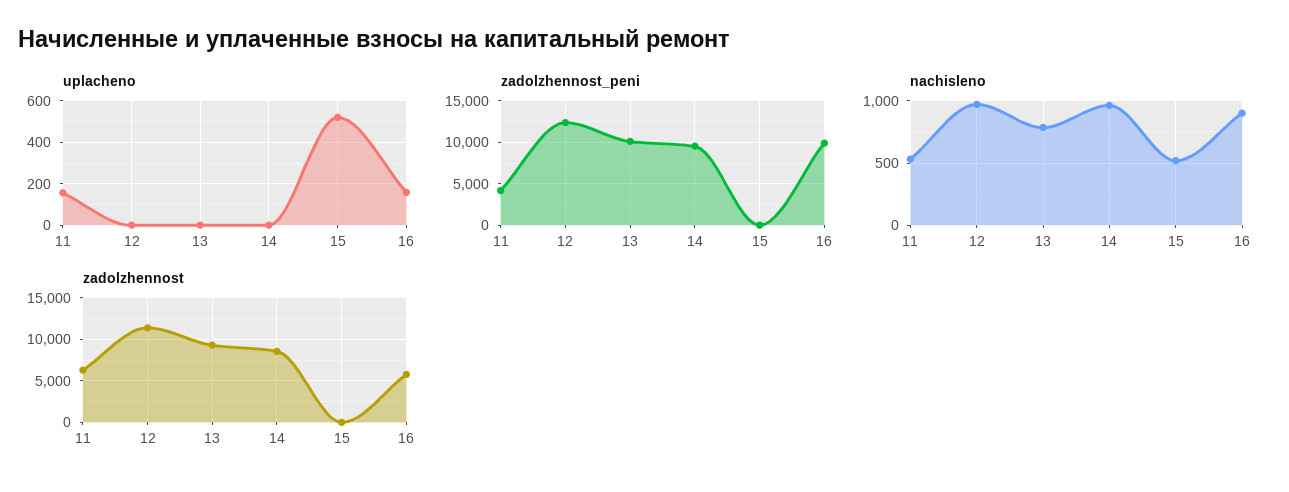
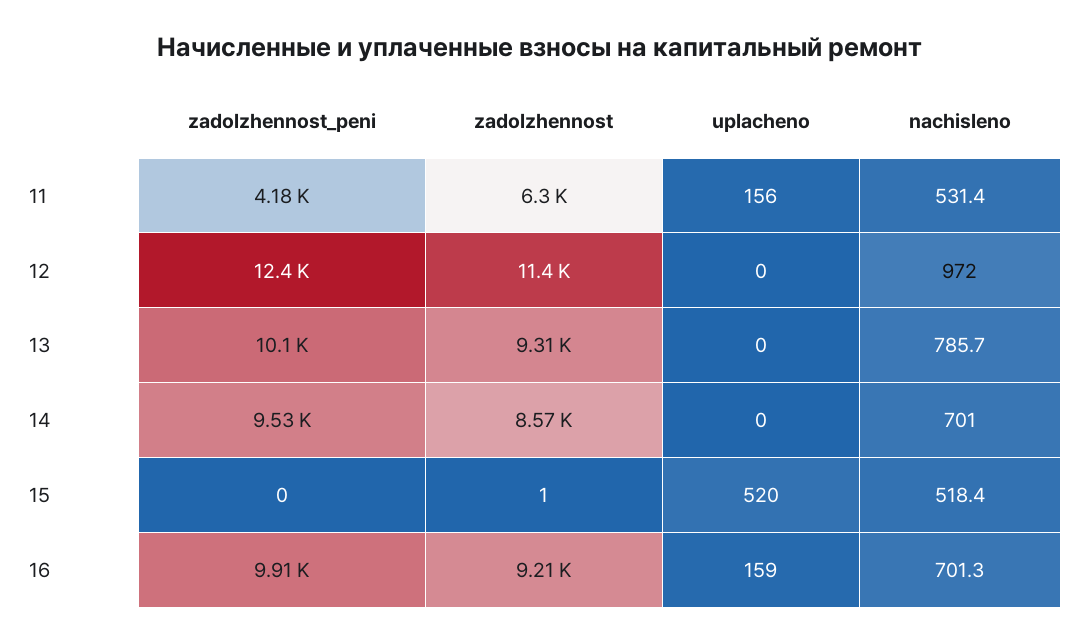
nachisleno, 14: 950 -> 701
nachisleno, 16: 900 -> 701.3
zadolzhennost, 16: 6000 -> 9210

